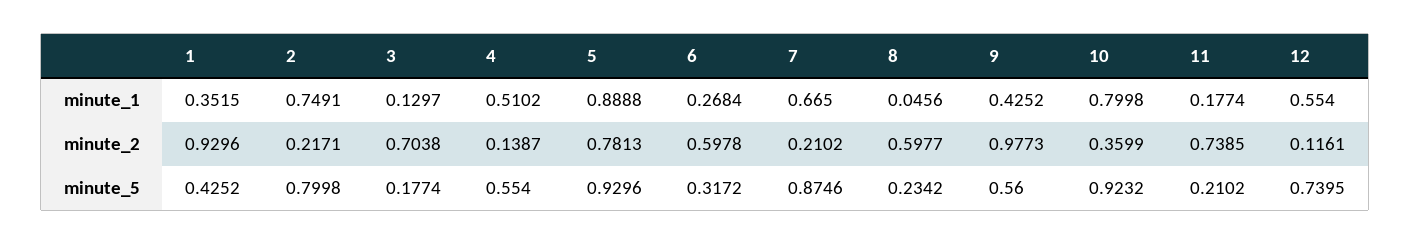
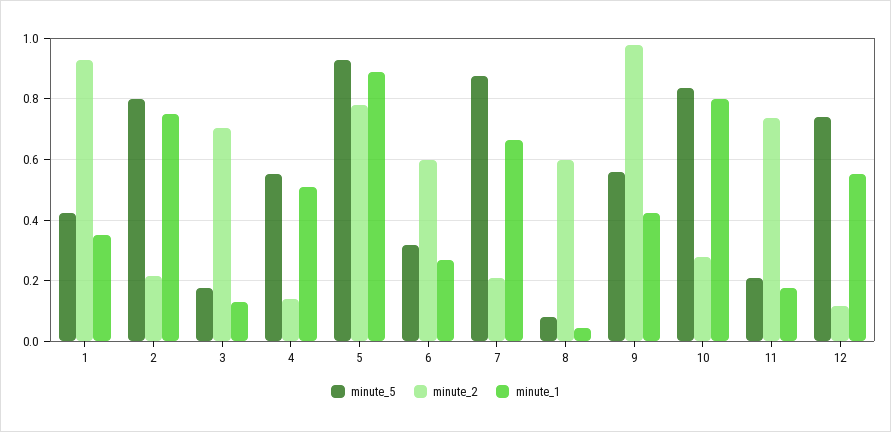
minute_2, 10: 0.3599 -> 0.28
minute_5, 8: 0.2342 -> 0.08
minute_5, 10: 0.9232 -> 0.84

